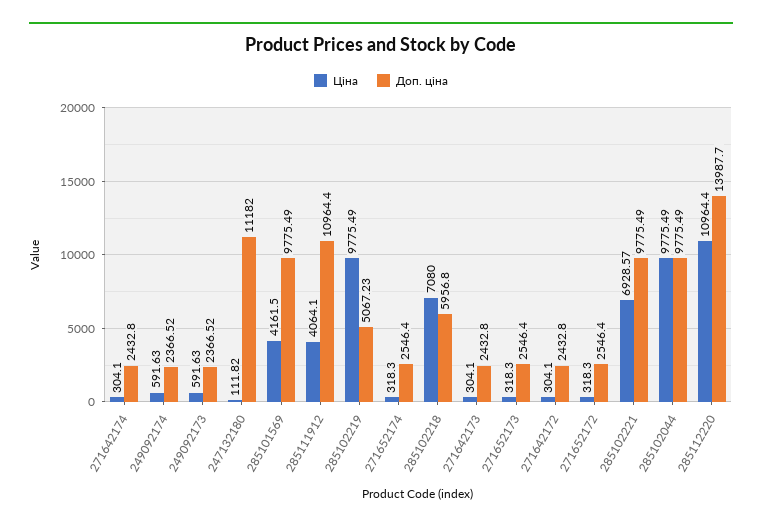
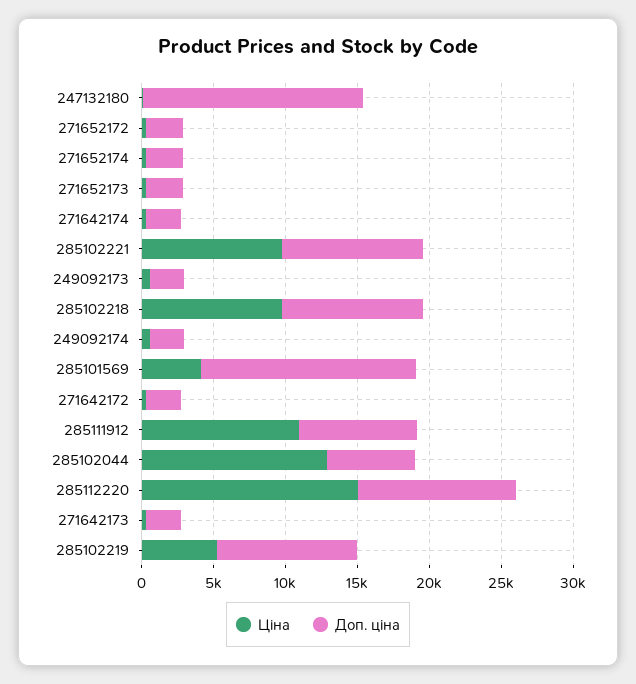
Доп. ціна, 247132180: 11182 -> 15000
Доп. ціна, 285101569: 9775.49 -> 15000
Ціна, 285111912: 4064.1 -> 11000
Доп. ціна, 285111912: 10964.4 -> 8000
Ціна, 285102219: 9775.49 -> 5000
Доп. ціна, 285102219: 5067.23 -> 10000
Ціна, 285102218: 7080 -> 10000
Доп. ціна, 285102218: 5956.8 -> 10000
Ціна, 285102221: 6928.57 -> 10000
Ціна, 285102044: 9775.49 -> 13000
Доп. ціна, 285102044: 9775.49 -> 6000
Ціна, 285112220: 10964.4 -> 15000
Доп. ціна, 285112220: 13987.7 -> 11000

